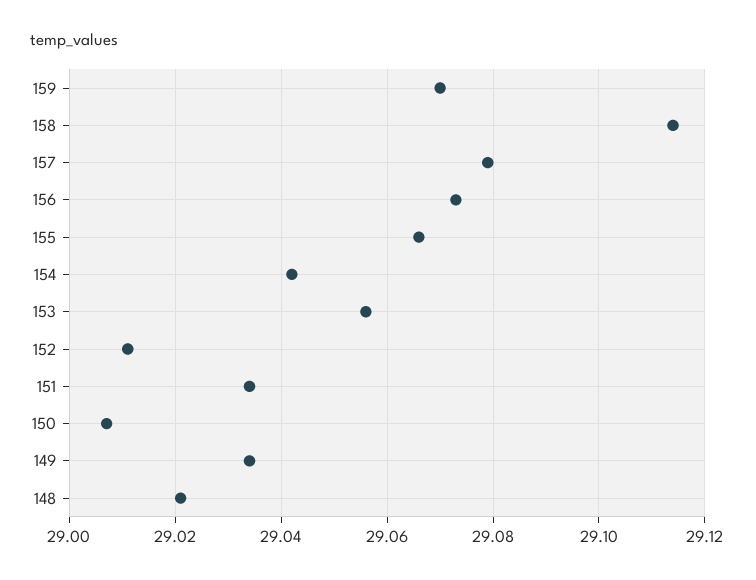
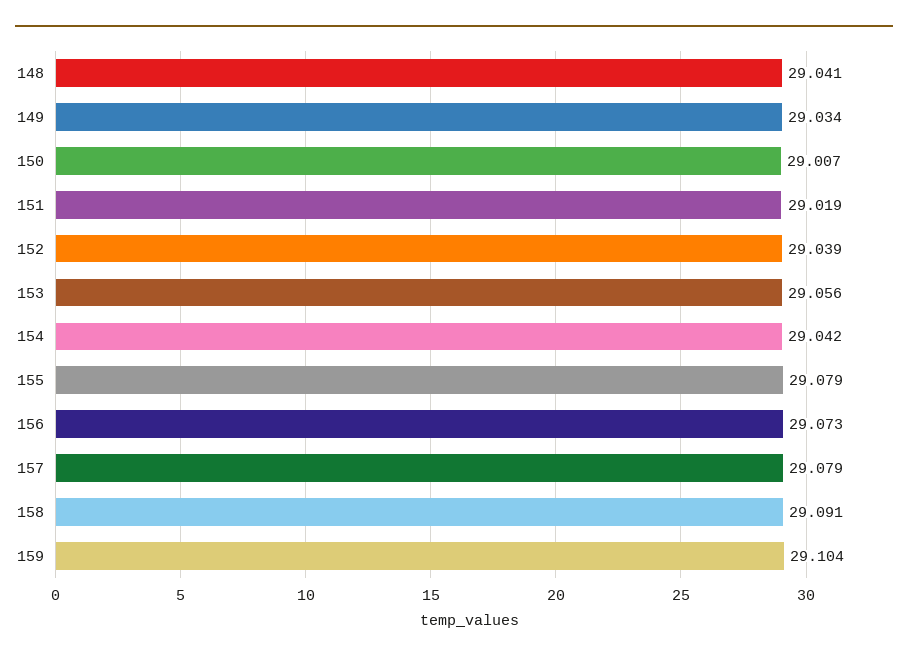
159: 29.07 -> 29.104
158: 29.115 -> 29.091
155: 29.065 -> 29.079
152: 29.01 -> 29.039
151: 29.035 -> 29.019
148: 29.02 -> 29.041

